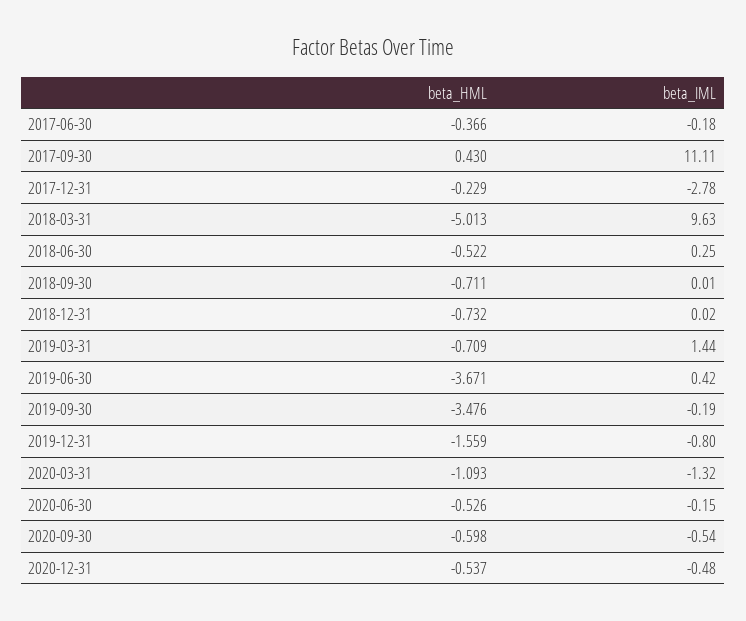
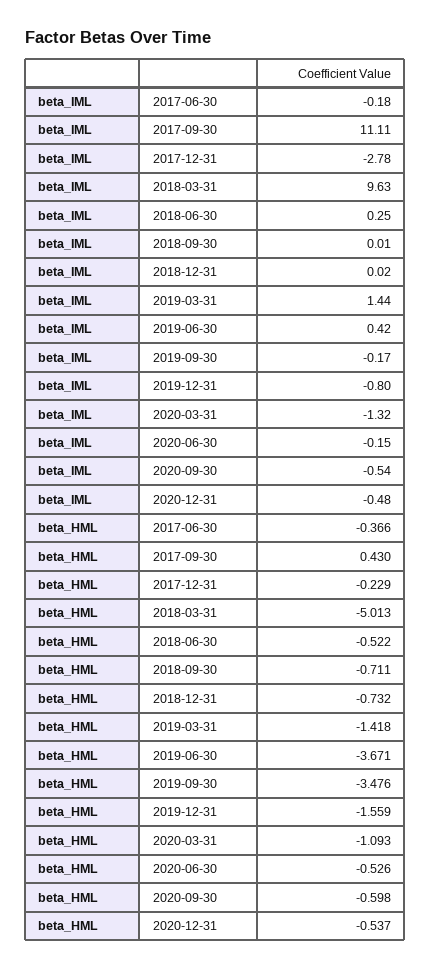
beta_HML, 2019-03-31: -0.709 -> -1.418
beta_IML, 2019-09-30: -0.19 -> -0.17

